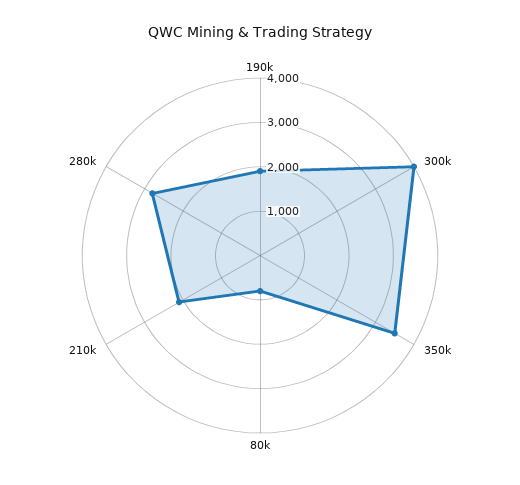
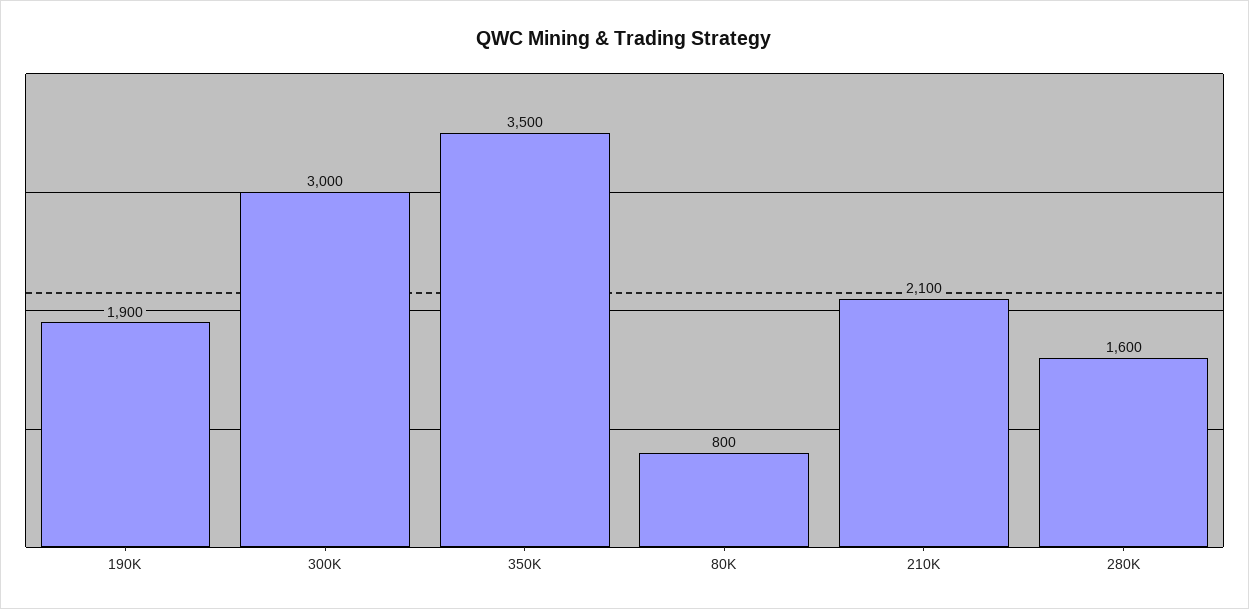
300k: 4000 -> 3000
280k: 2800 -> 1600

